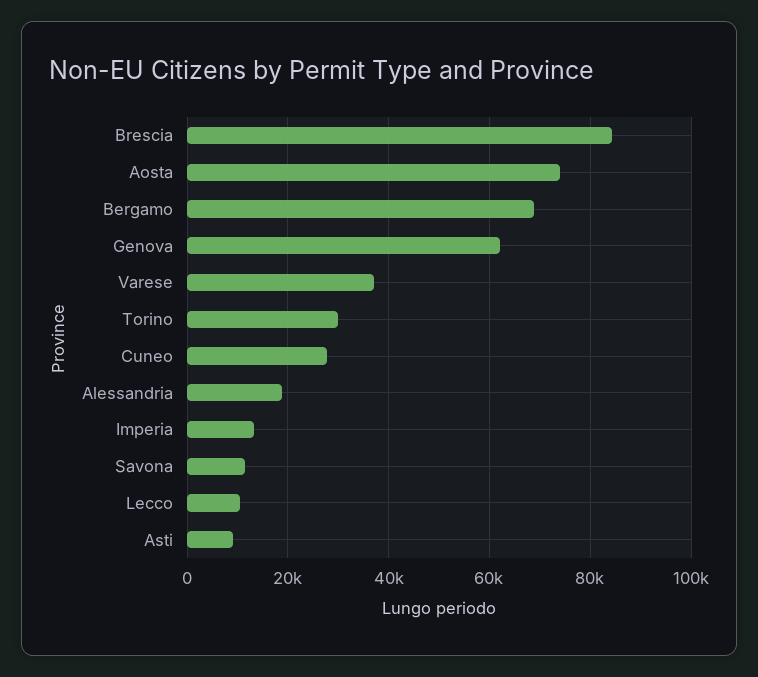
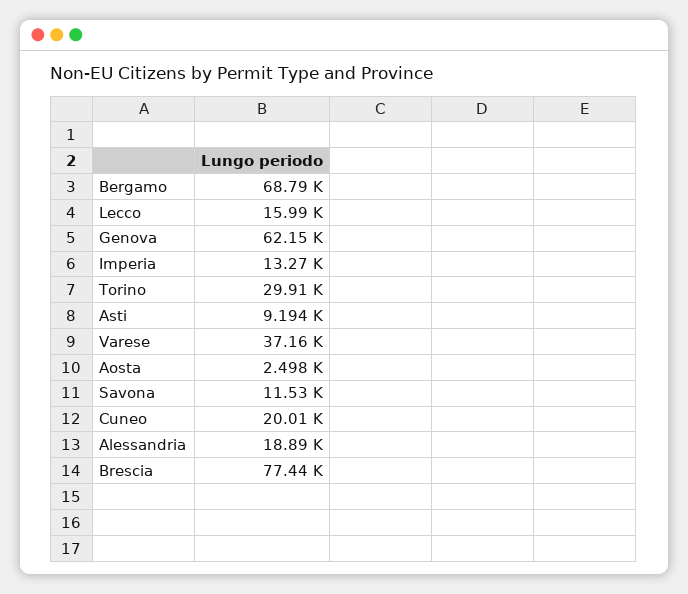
Brescia: 84000 -> 77440
Aosta: 74000 -> 2498
Cuneo: 28000 -> 20010
Lecco: 10000 -> 15990

